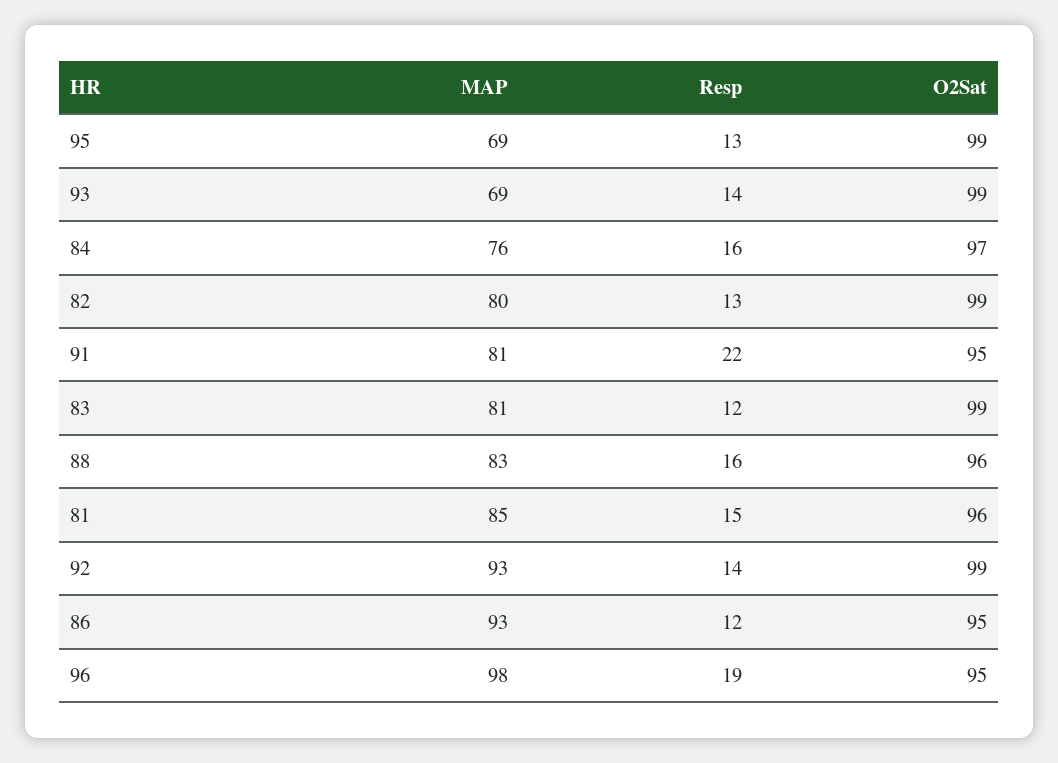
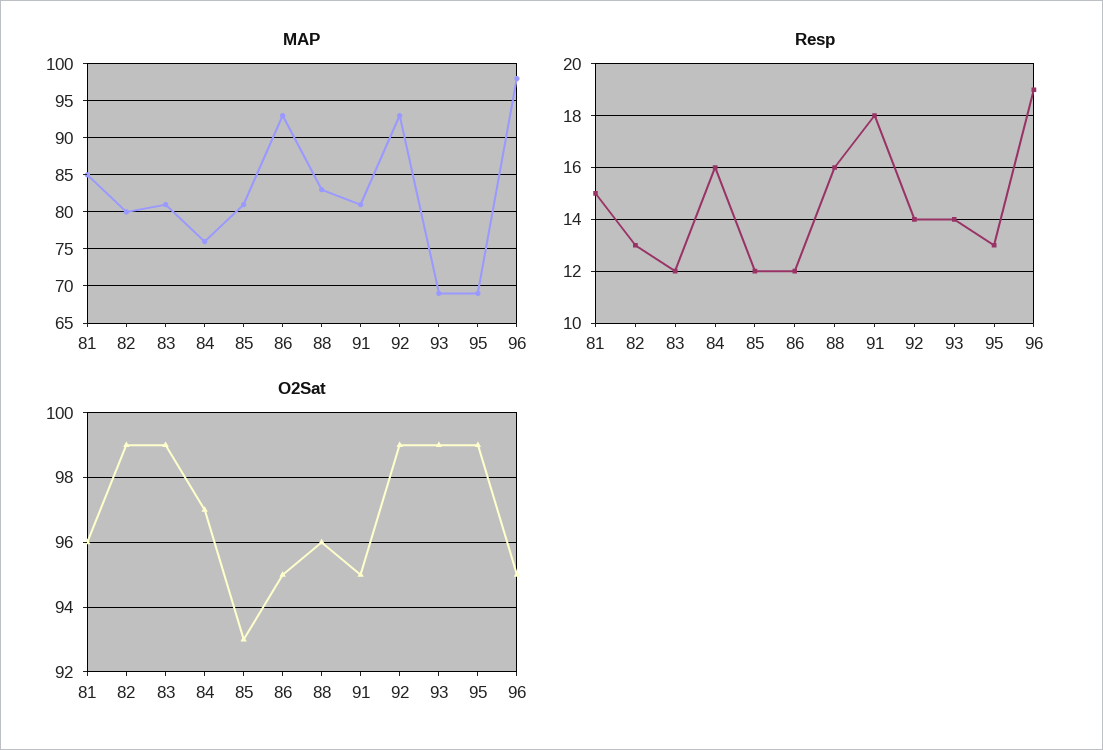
Resp, 91: 22 -> 18
MAP, 85: none -> 81
Resp, 85: none -> 12
O2Sat, 85: none -> 93

